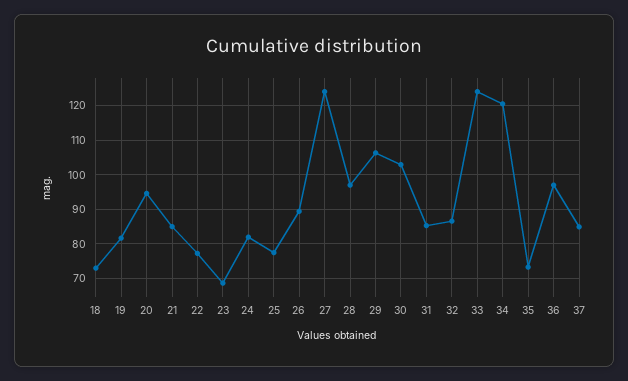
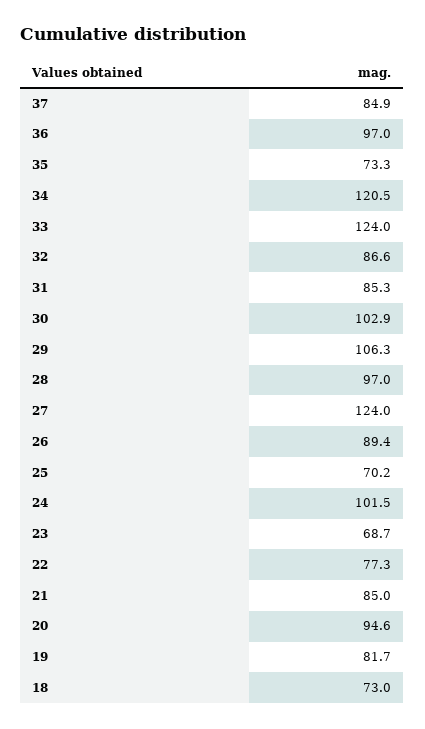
24: 82 -> 101.5
25: 78 -> 70.2

